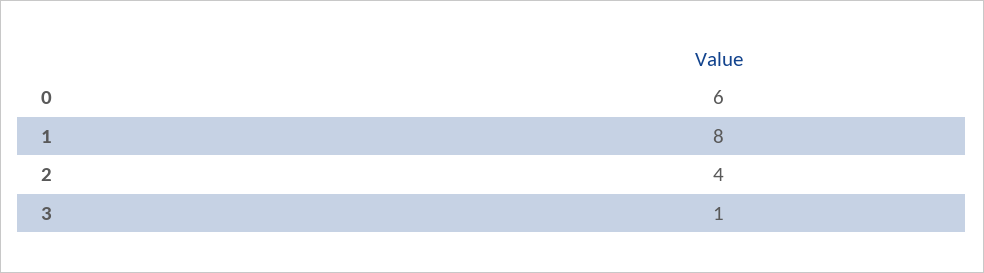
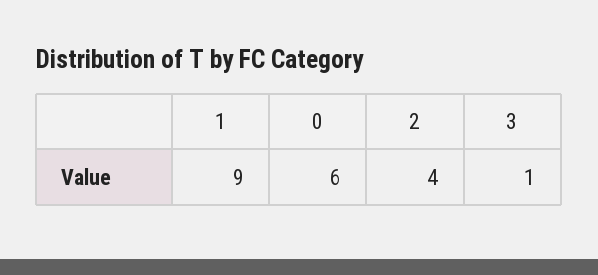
1: 8 -> 9

